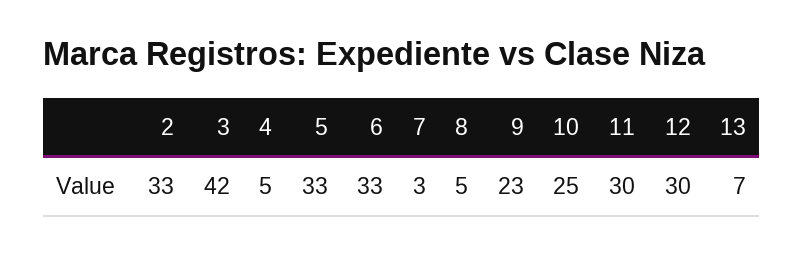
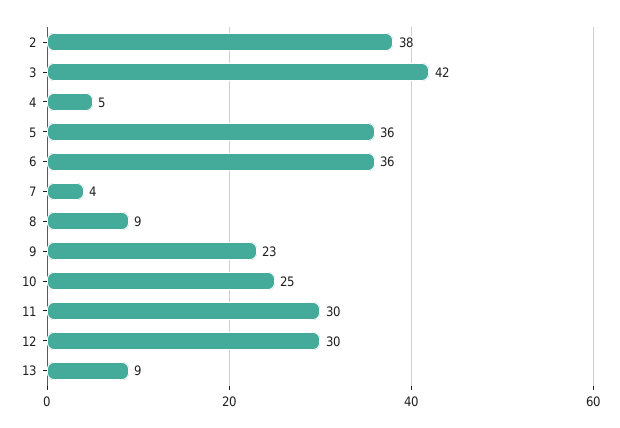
2: 33 -> 38
5: 33 -> 36
6: 33 -> 36
7: 3 -> 4
8: 5 -> 9
13: 7 -> 9

